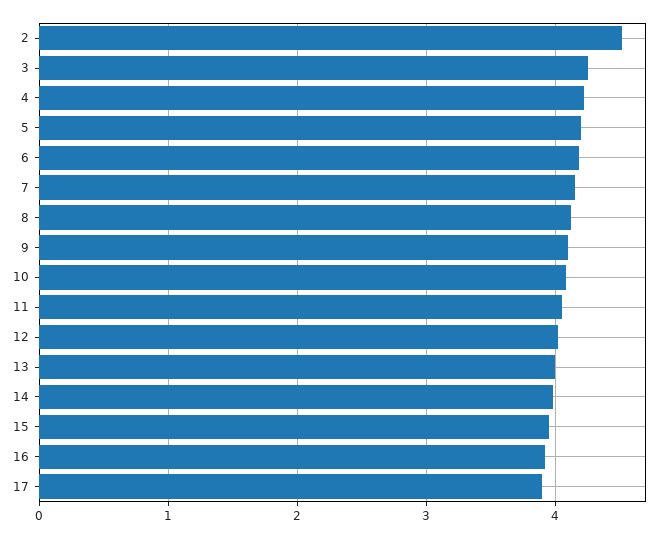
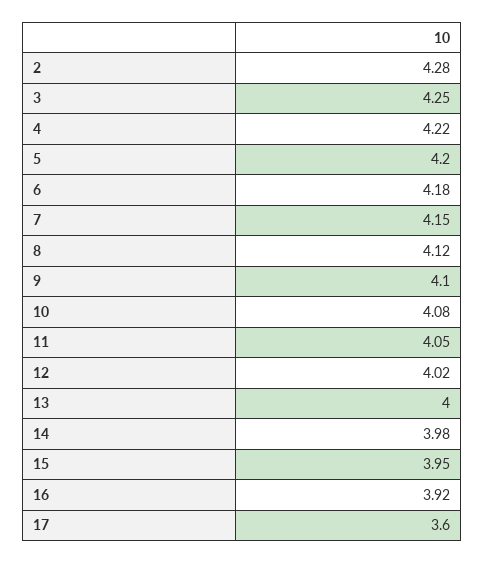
2: 4.5 -> 4.28
17: 3.9 -> 3.6

